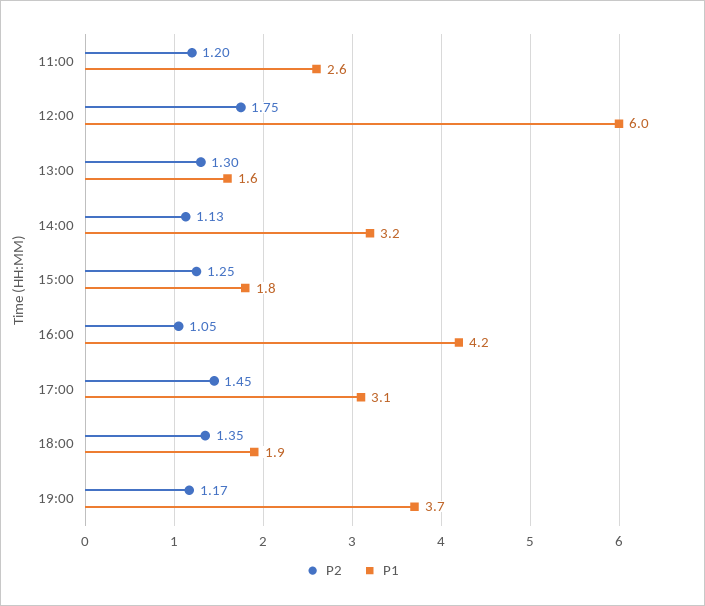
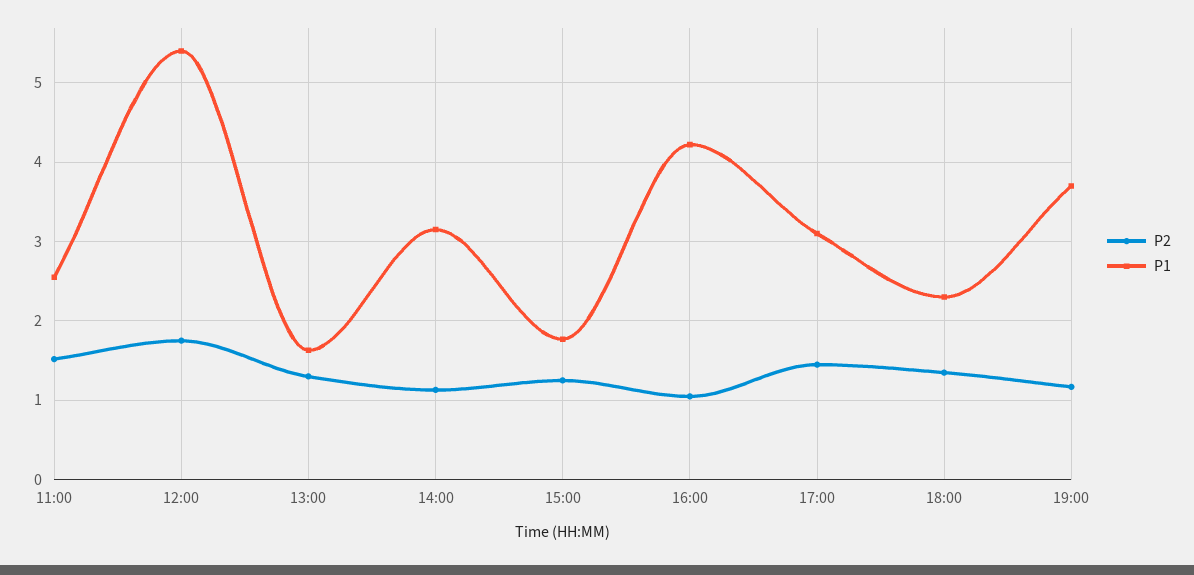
P2, 11:00: 1.2 -> 1.5
P1, 12:00: 6 -> 5.4
P1, 18:00: 1.9 -> 2.3

